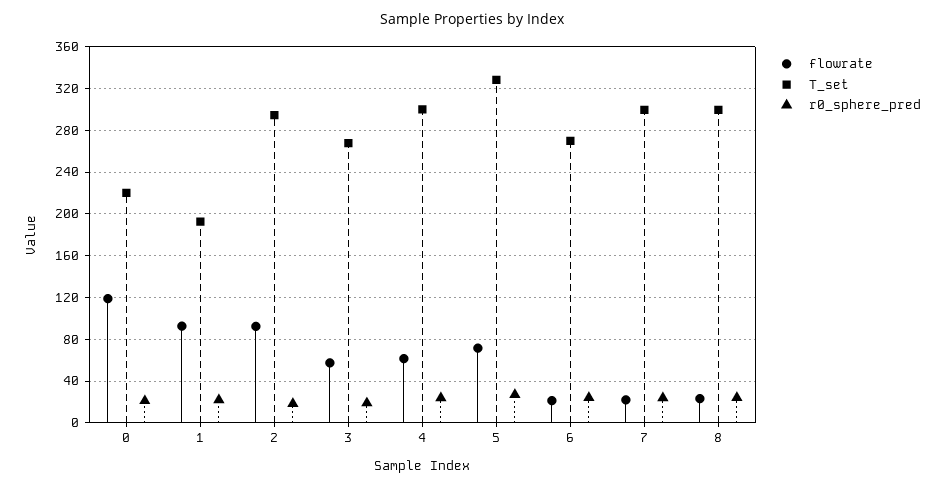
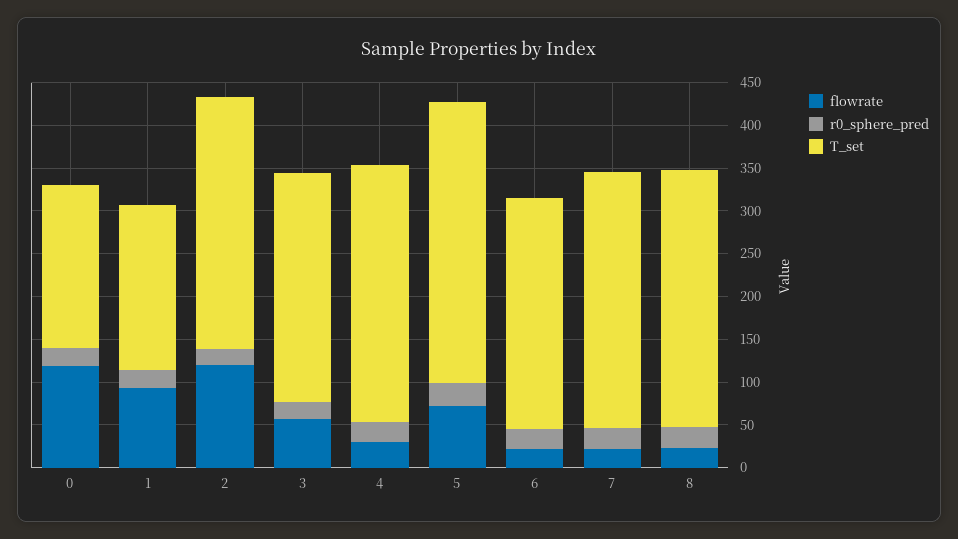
T_set, 0: 220 -> 190
flowrate, 2: 90 -> 120
flowrate, 4: 60 -> 30

